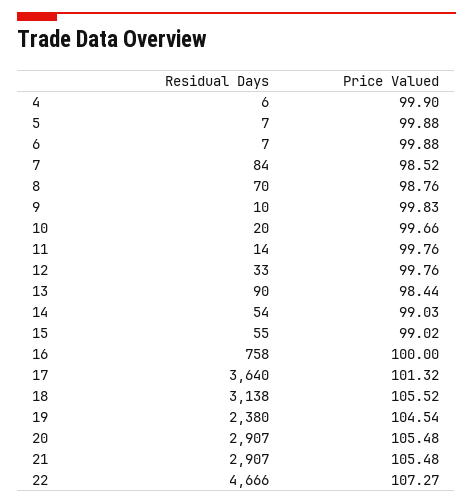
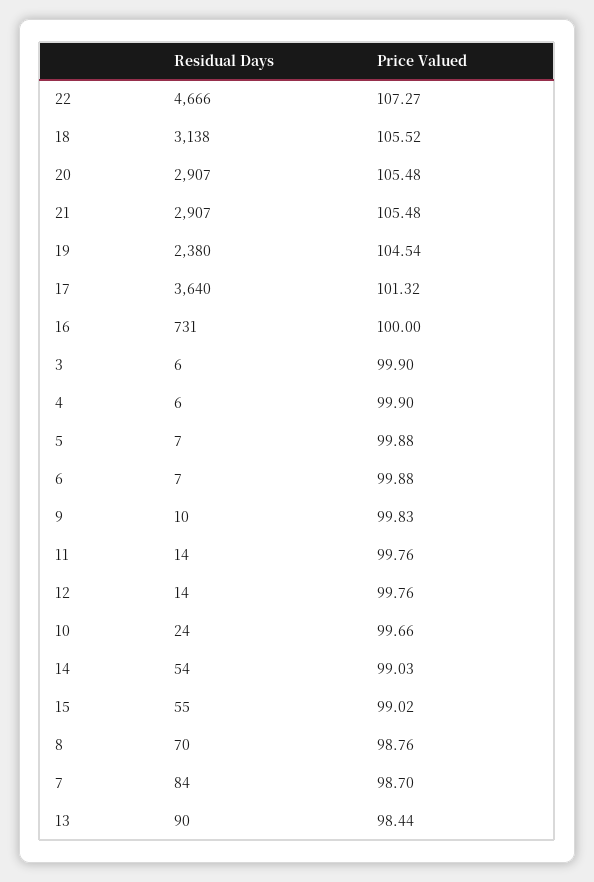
Price Valued, 7: 98.52 -> 98.7
Residual Days, 10: 20 -> 24
Residual Days, 12: 33 -> 14
Residual Days, 16: 758 -> 731
Residual Days, 3: none -> 6
Price Valued, 3: none -> 99.9

